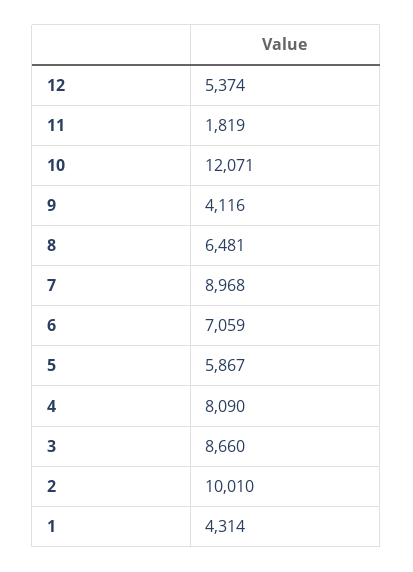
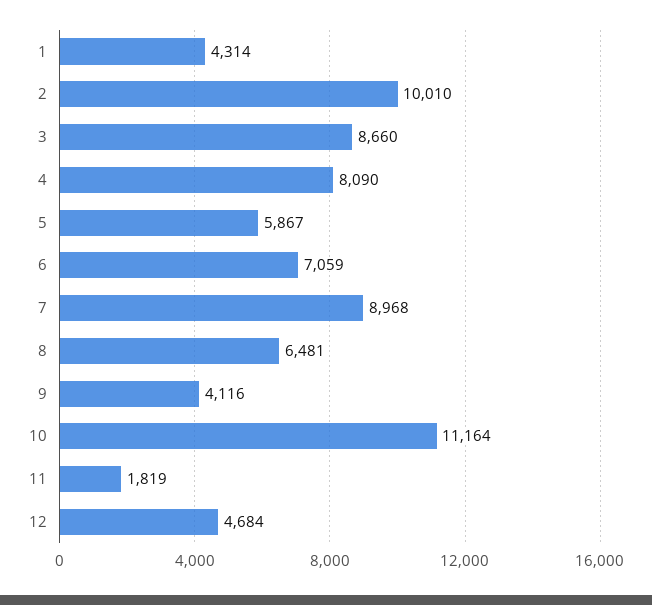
12: 5374 -> 4684
10: 12071 -> 11164

